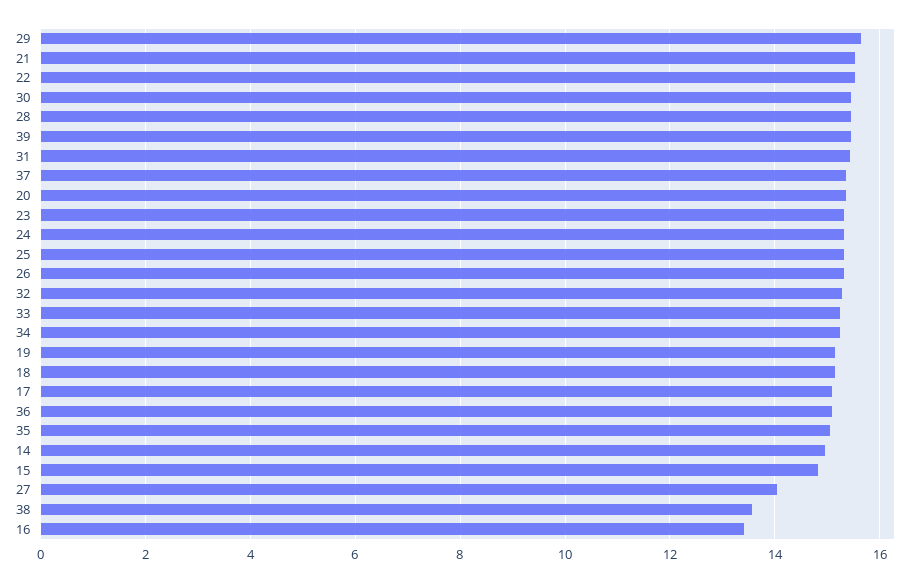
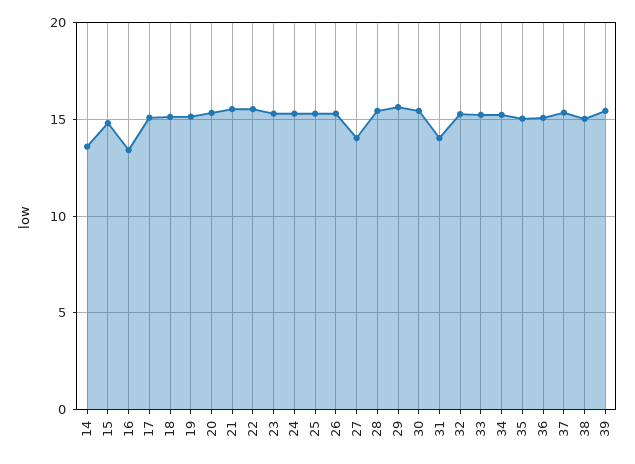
31: 15.4 -> 14
14: 15 -> 13.5
38: 13.6 -> 15

